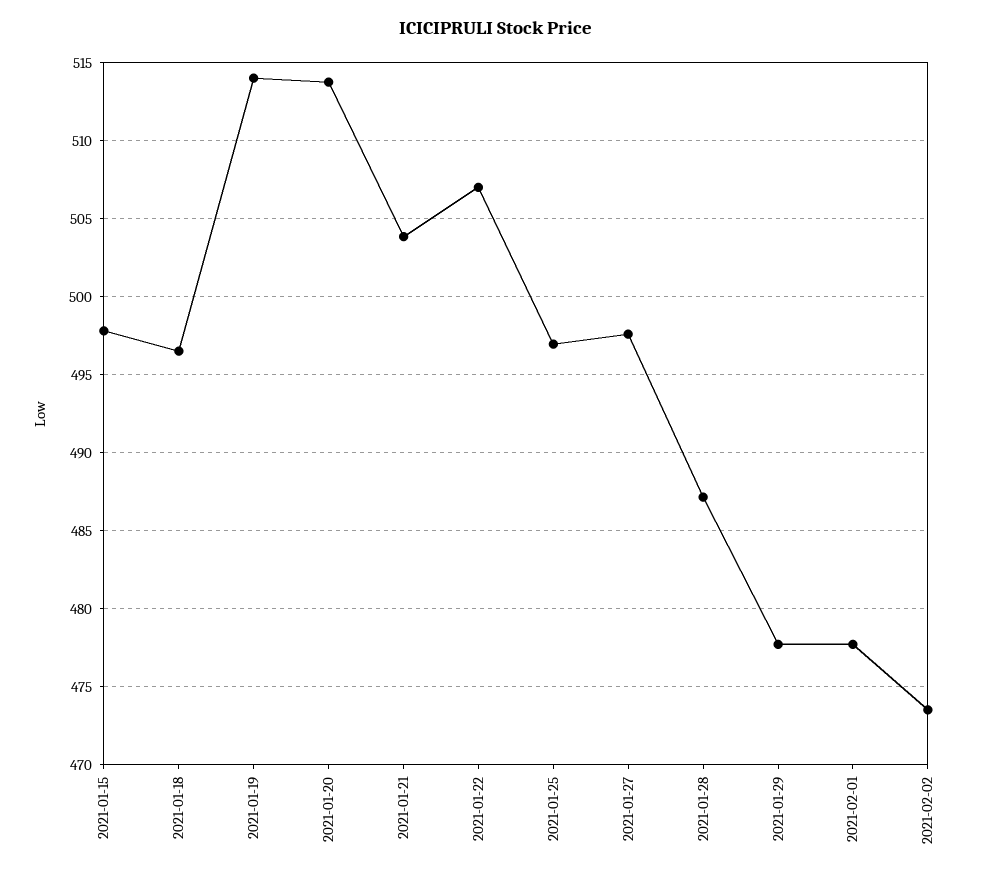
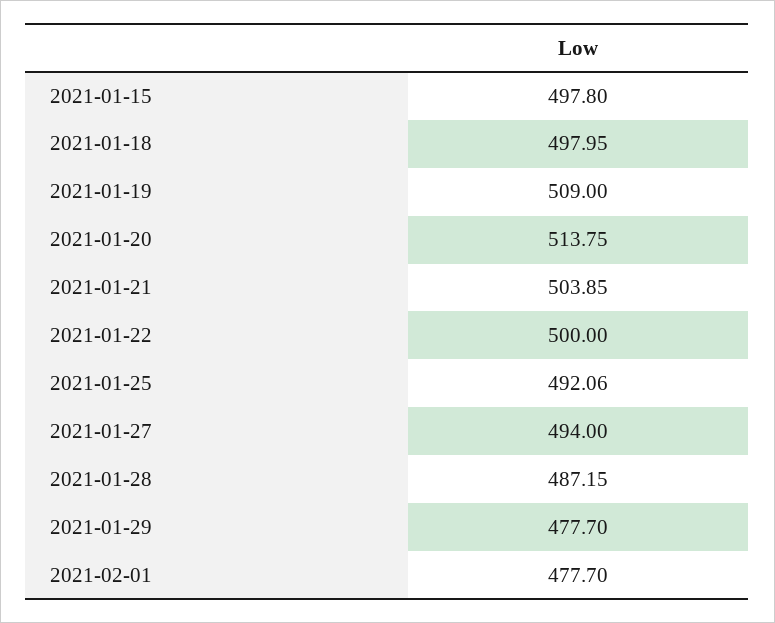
2021-01-18: 496.5 -> 497.95
2021-01-19: 514 -> 509
2021-01-22: 507 -> 500
2021-01-25: 497 -> 492.06
2021-01-27: 497.5 -> 494
2021-02-02: 473.5 -> none

